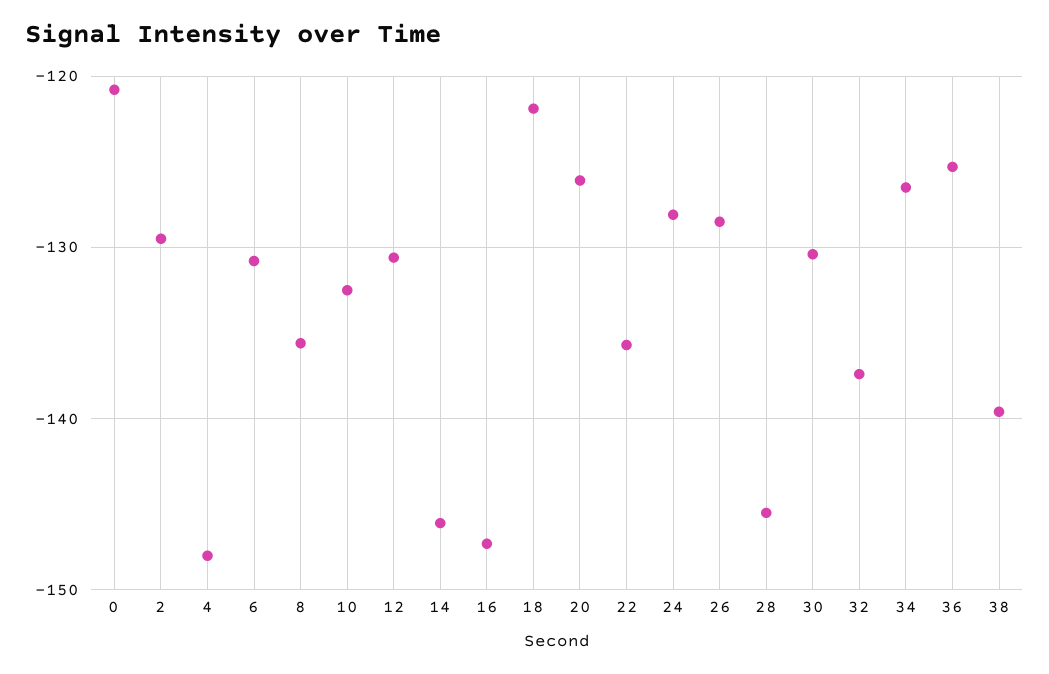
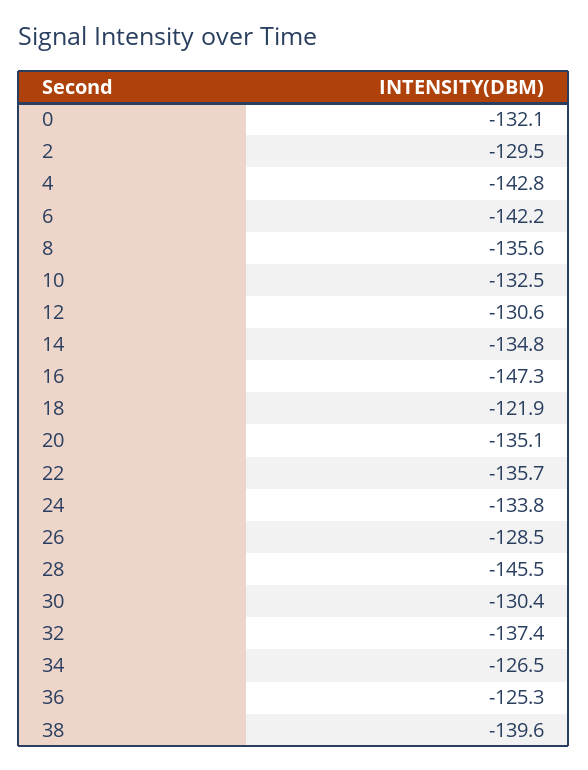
0: -121 -> -132.1
4: -148 -> -142.8
6: -131 -> -142.2
14: -146 -> -134.8
20: -126 -> -135.1
24: -128 -> -133.8

